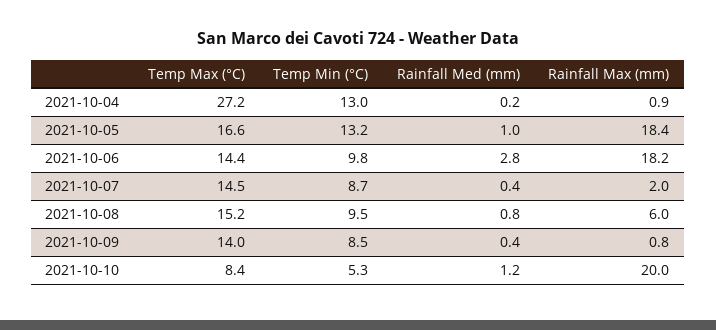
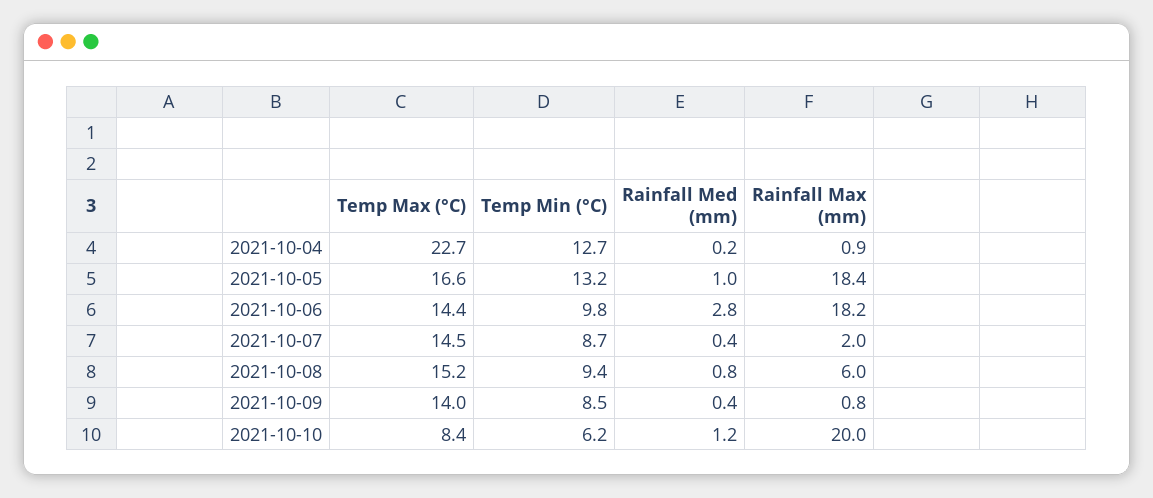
Temp Max (°C), 2021-10-04: 27.2 -> 22.7
Temp Min (°C), 2021-10-04: 13 -> 12.7
Temp Min (°C), 2021-10-08: 9.5 -> 9.4
Temp Min (°C), 2021-10-10: 5.3 -> 6.2

